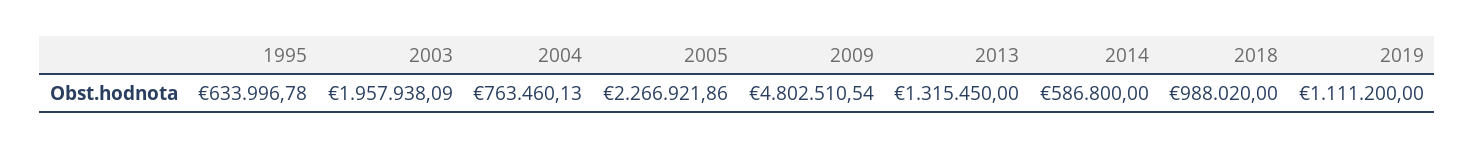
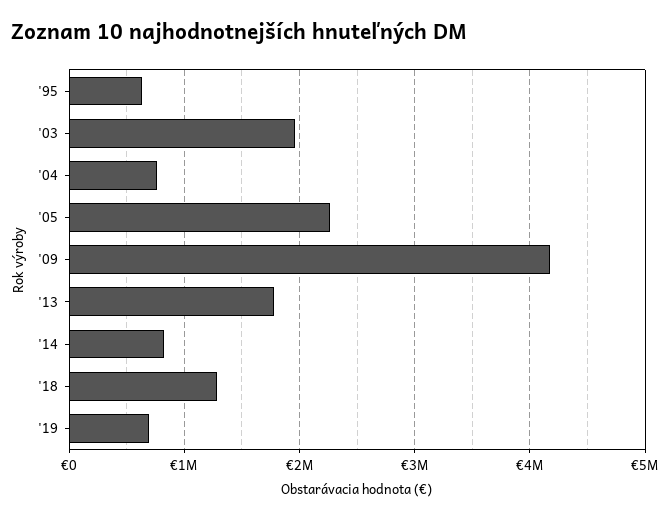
2009: 4802510.54 -> 4200000
2013: 1315450 -> 1800000
2014: 586800 -> 800000
2018: 988020 -> 1300000
2019: 1111200 -> 700000

